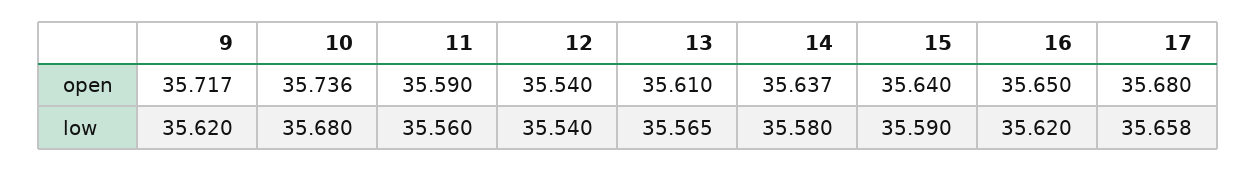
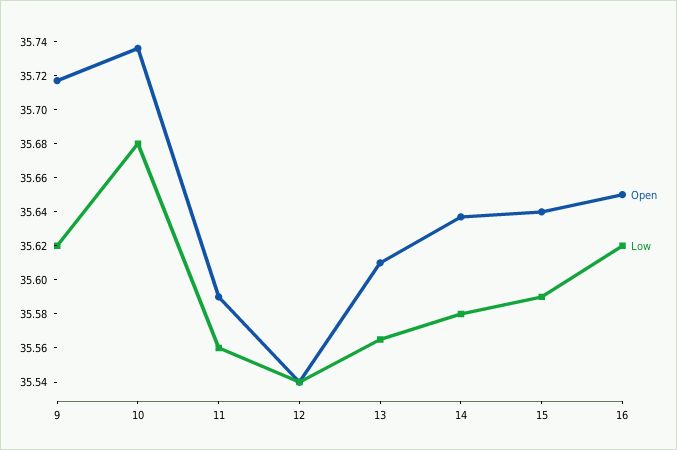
open, 17: 35.68 -> none
low, 17: 35.658 -> none

